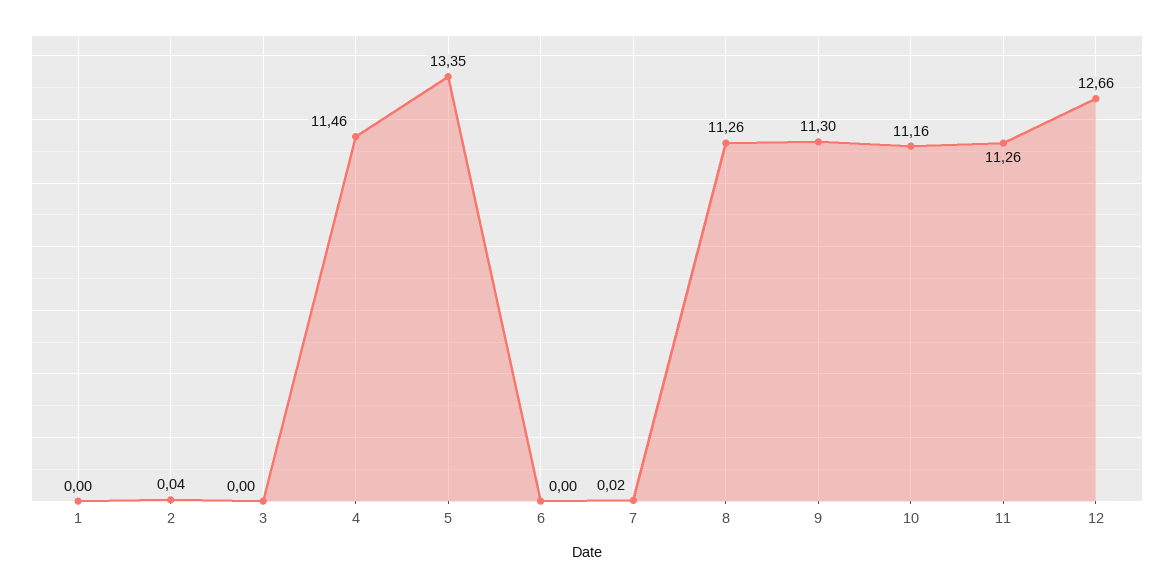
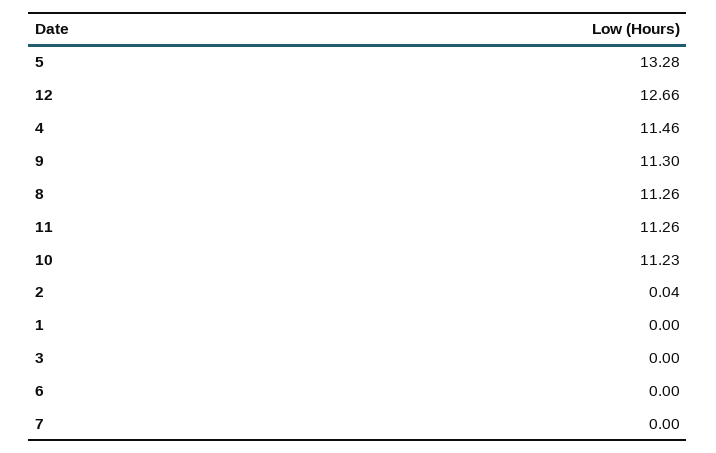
5: 13.35 -> 13.28
7: 0.02 -> 0
10: 11.16 -> 11.23

